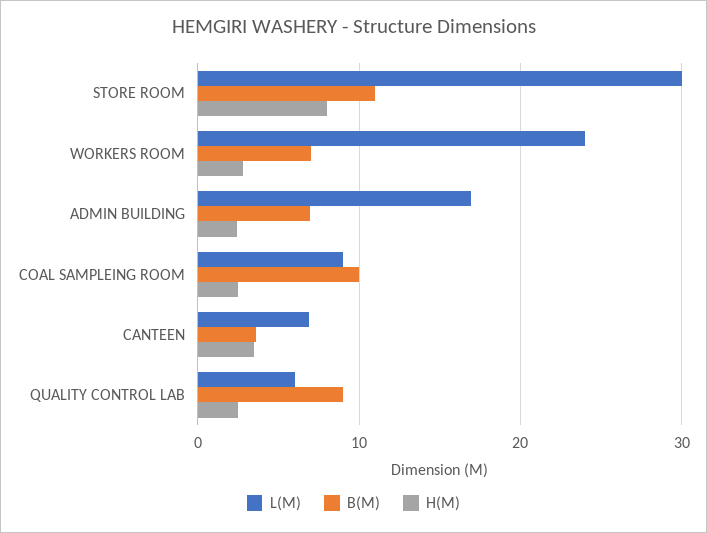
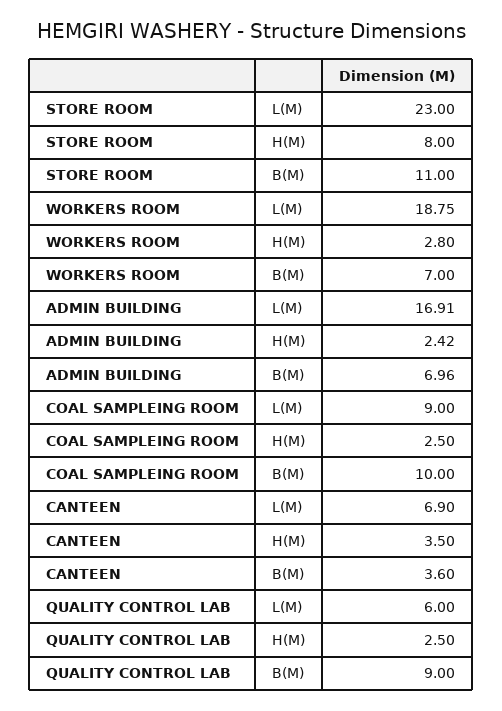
L(M), STORE ROOM: 30 -> 23
L(M), WORKERS ROOM: 24 -> 18.75

